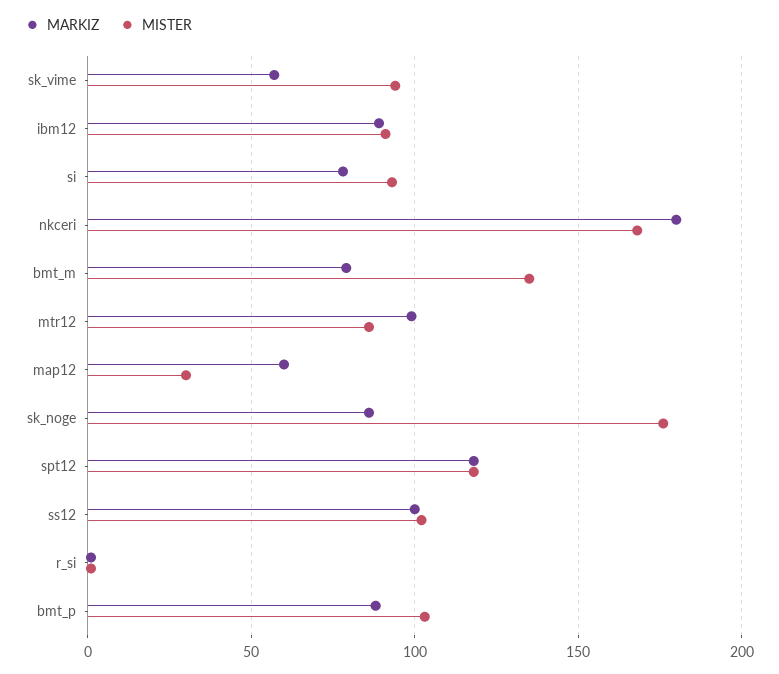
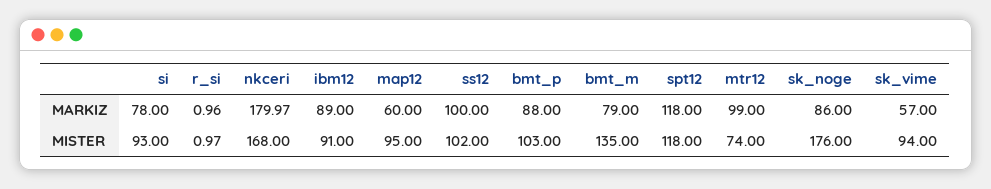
MISTER, mtr12: 85 -> 74
MISTER, map12: 30 -> 95

